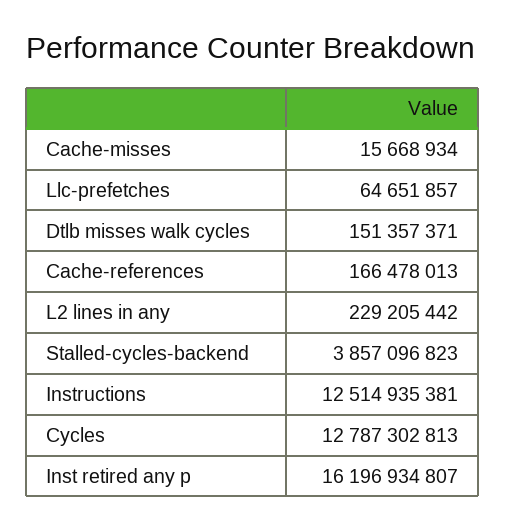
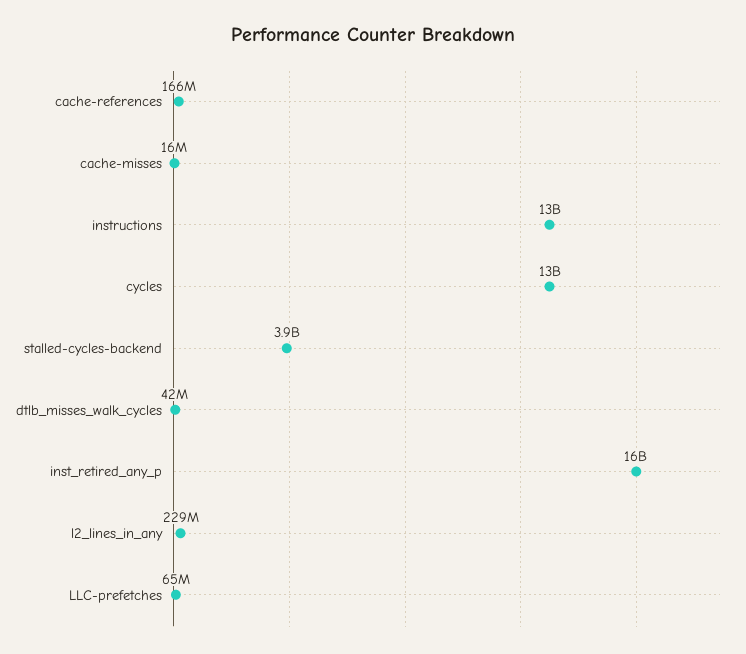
Dtlb misses walk cycles: 151357371 -> 42000000

